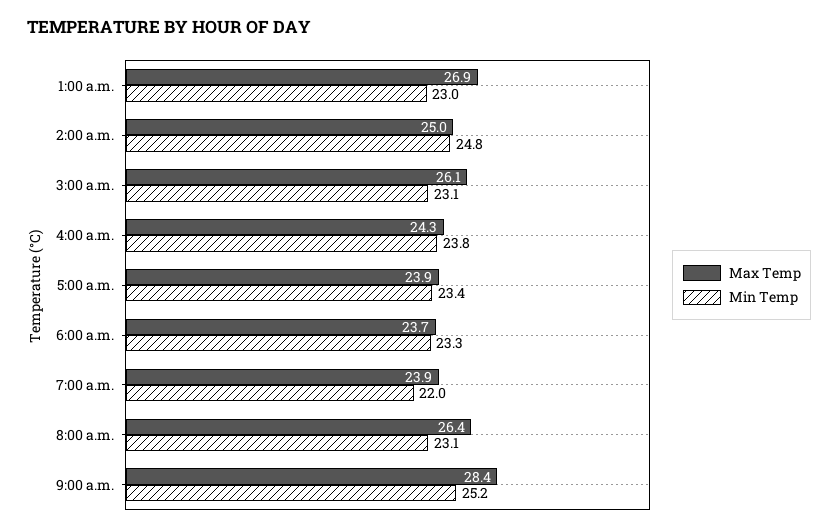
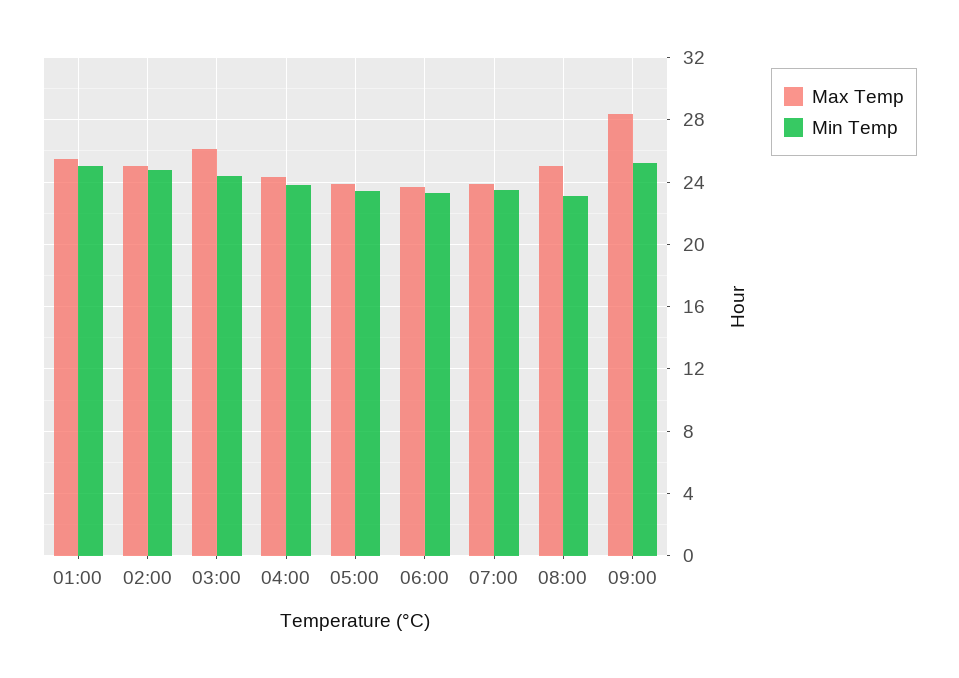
Max Temp, 1:00 a.m.: 26.9 -> 25.5
Min Temp, 1:00 a.m.: 23 -> 25
Min Temp, 3:00 a.m.: 23.1 -> 24.5
Min Temp, 7:00 a.m.: 22 -> 23.5
Max Temp, 8:00 a.m.: 26.4 -> 25

